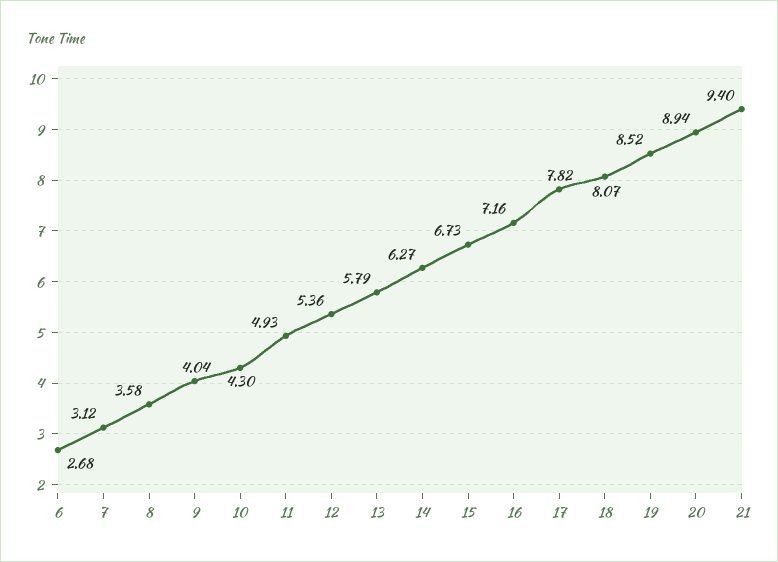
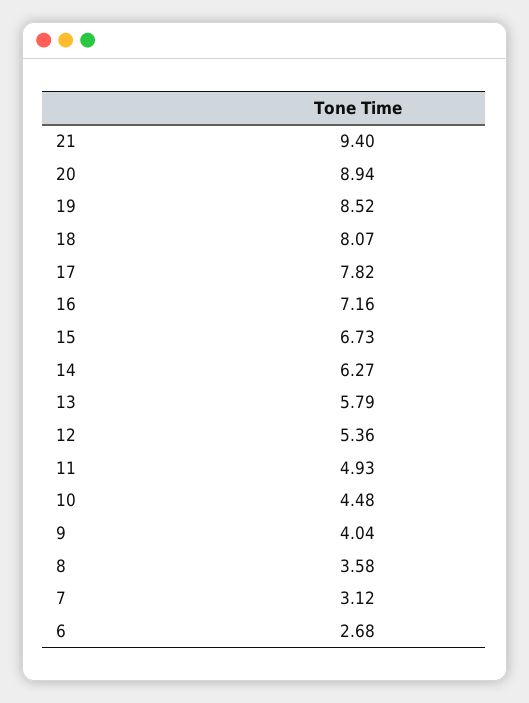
10: 4.3 -> 4.48

